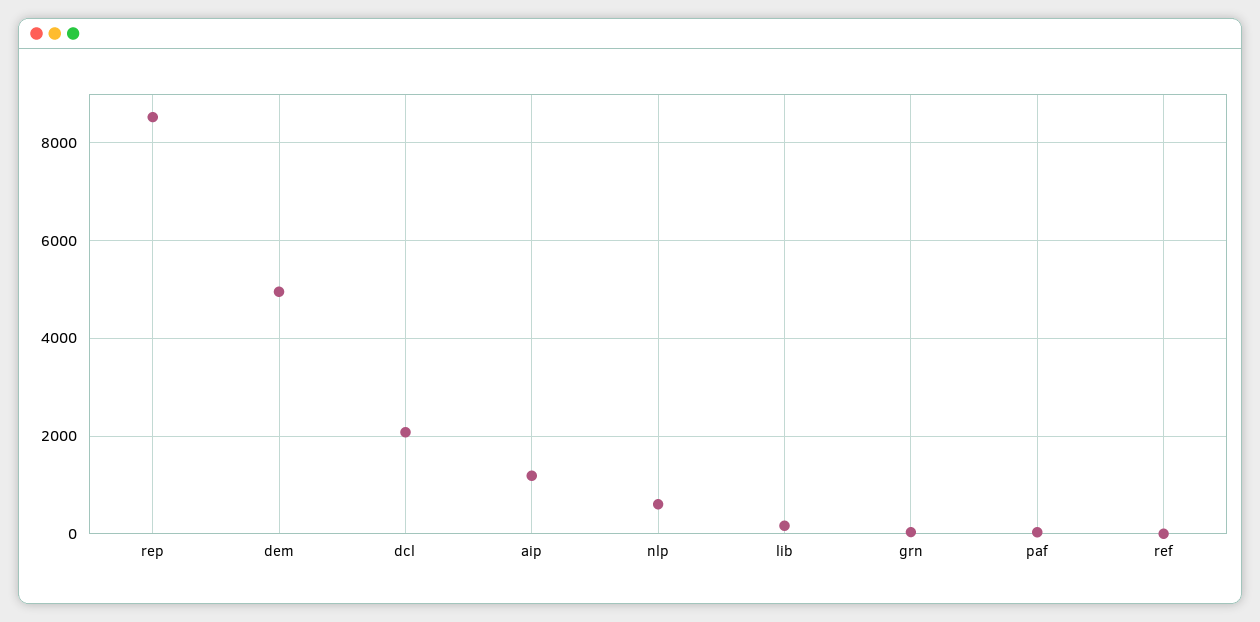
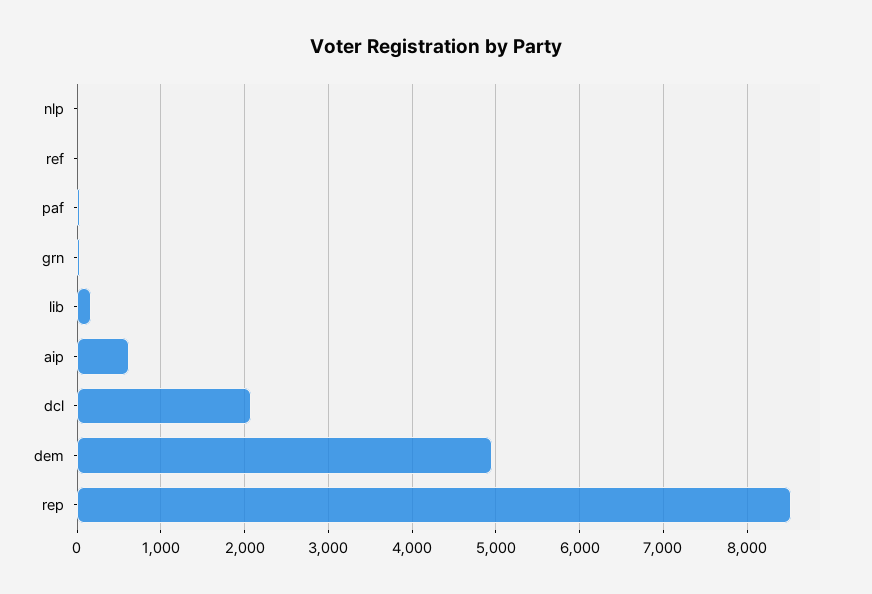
aip: 1200 -> 600
nlp: 600 -> 0

